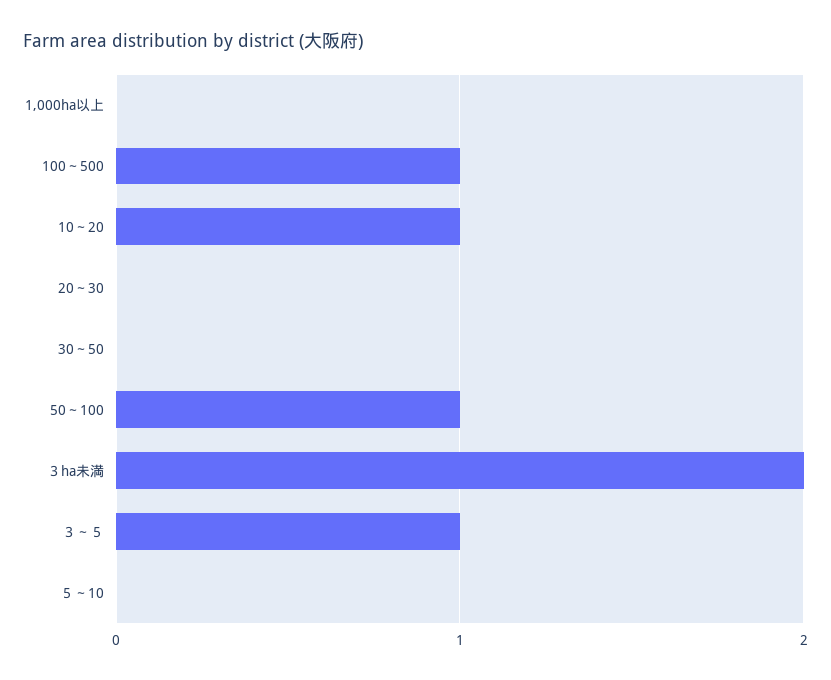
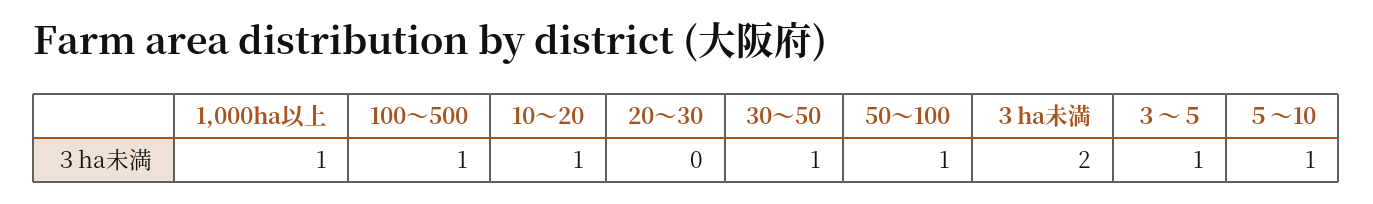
1,000ha以上: 0 -> 1
30～50: 0 -> 1
５～10: 0 -> 1

